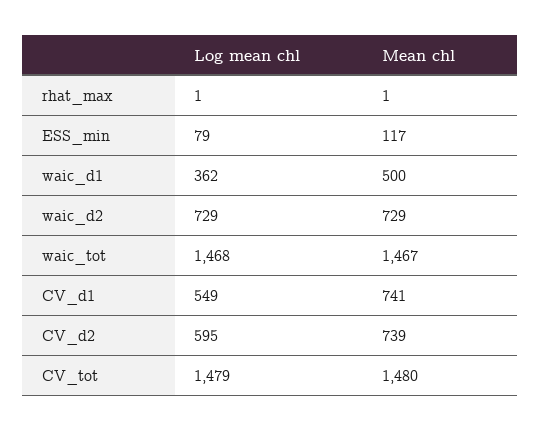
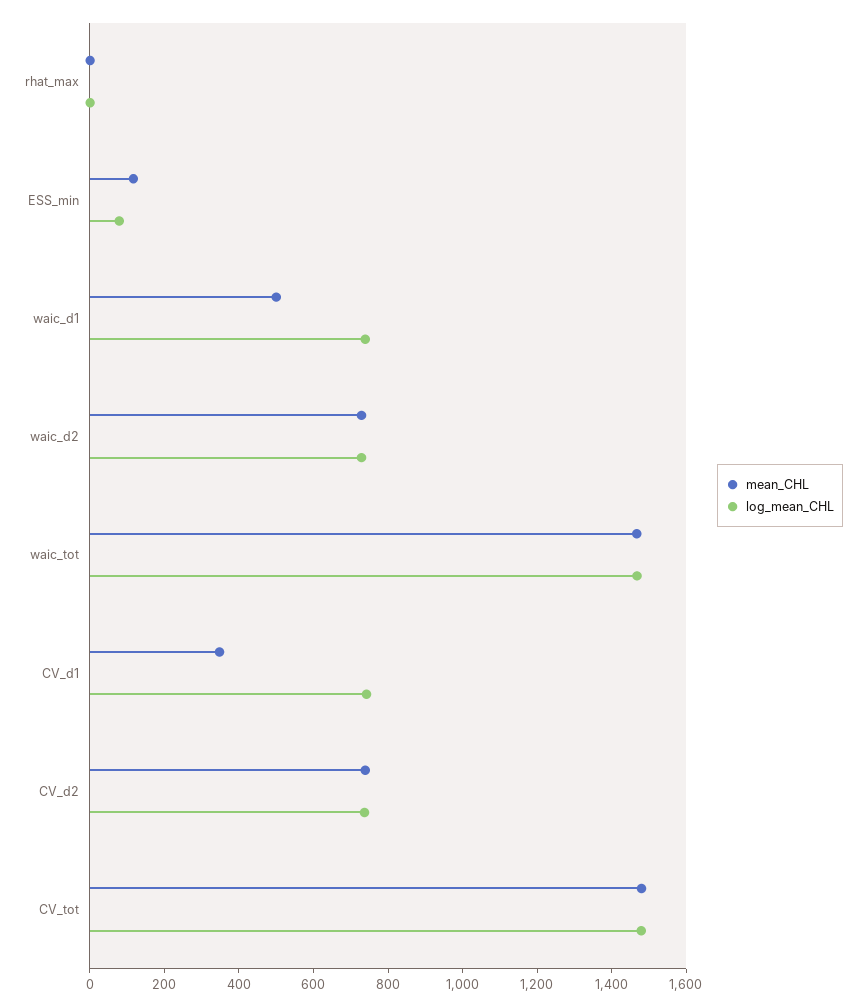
Log mean chl, waic_d1: 362 -> 750
Log mean chl, CV_d1: 549 -> 750
Mean chl, CV_d1: 741 -> 350
Log mean chl, CV_d2: 595 -> 750

